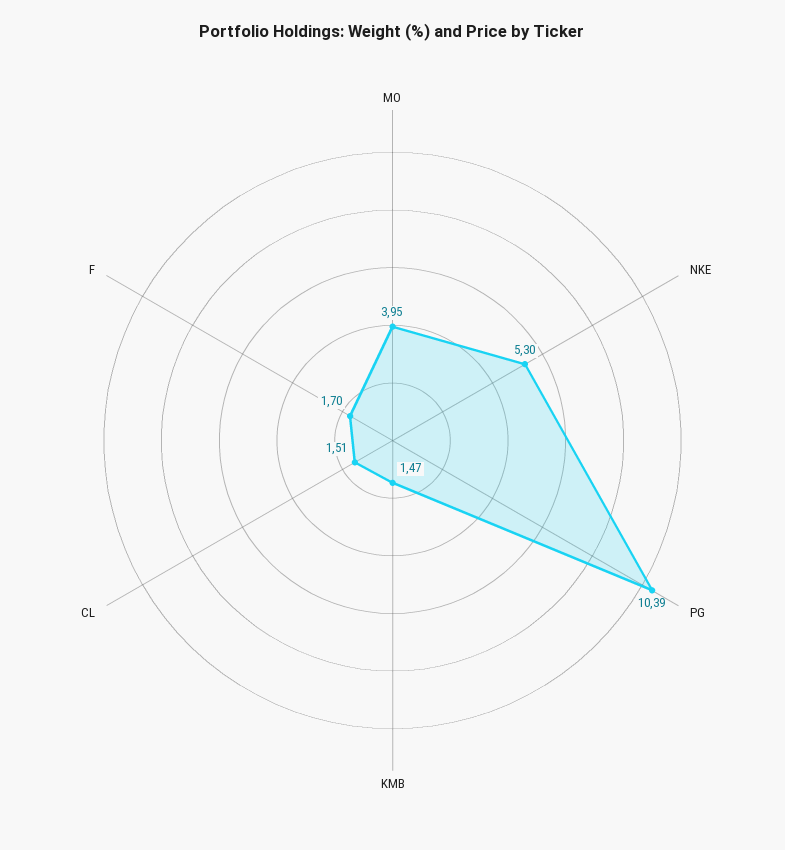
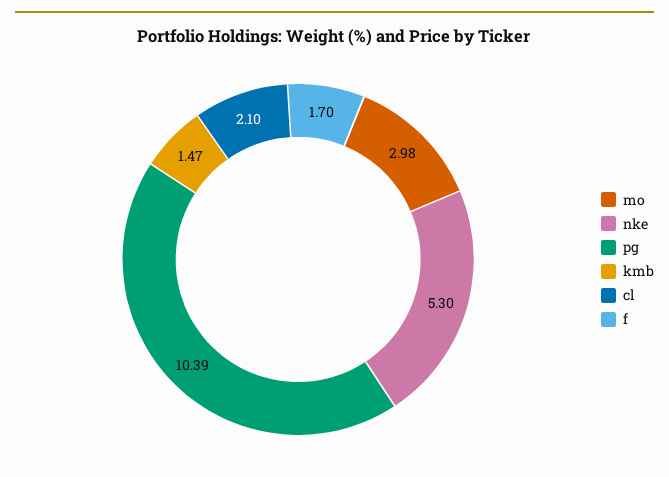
MO: 3.95 -> 2.98
CL: 1.51 -> 2.1

